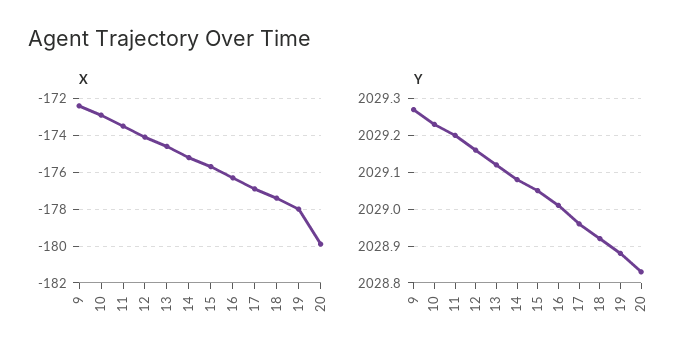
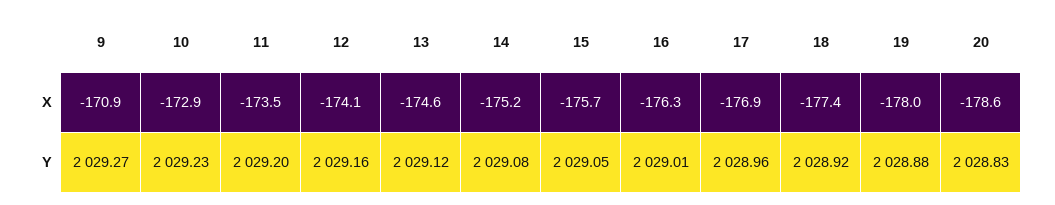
X, 9: -172.5 -> -170.9
X, 20: -180 -> -178.6

